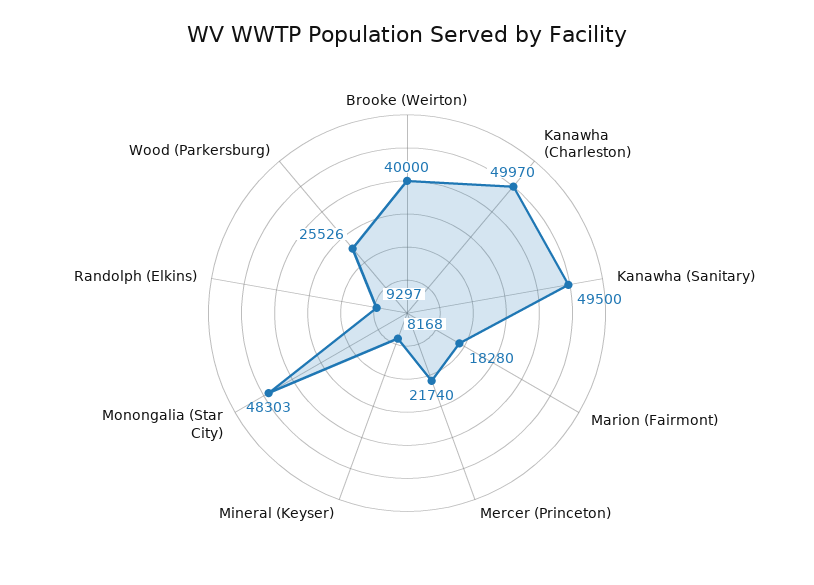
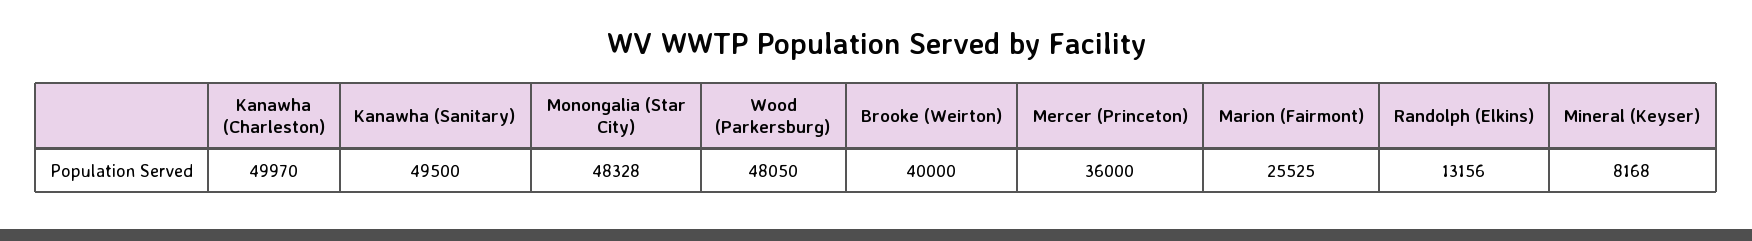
Marion (Fairmont): 18280 -> 25525
Mercer (Princeton): 21740 -> 36000
Monongalia (Star City): 48303 -> 48328
Randolph (Elkins): 9297 -> 13156
Wood (Parkersburg): 25526 -> 48050

